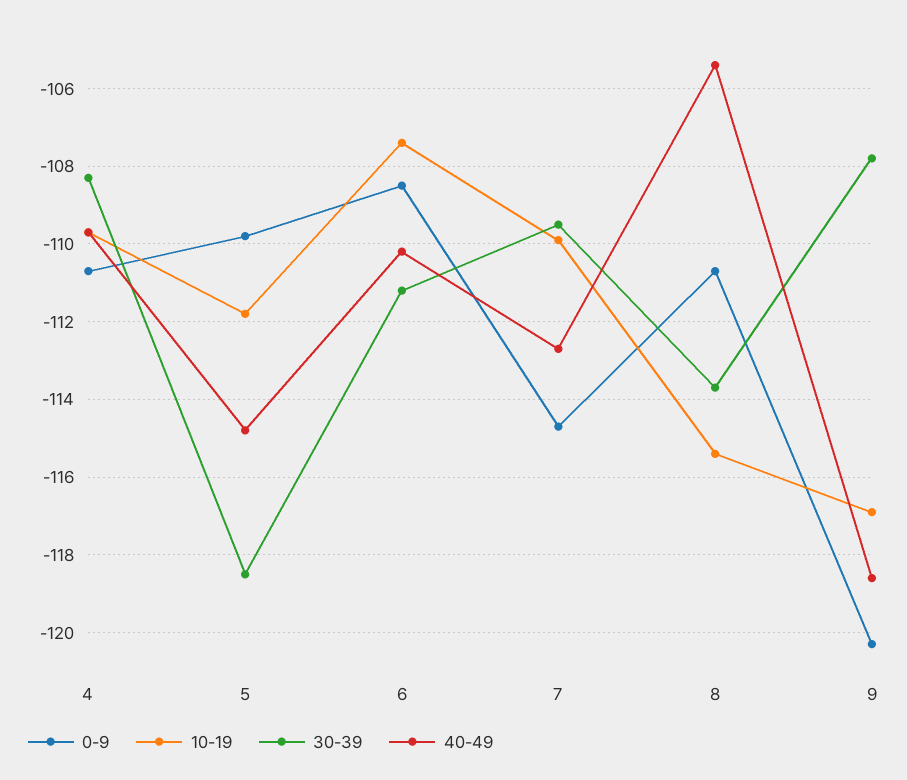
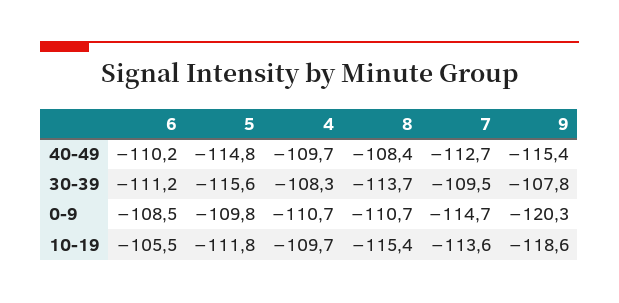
30-39, 5: -118.5 -> -115.6
10-19, 6: -107.5 -> -105.5
10-19, 7: -110 -> -113.6
40-49, 8: -105.5 -> -108.4
10-19, 9: -117 -> -118.6
40-49, 9: -118.5 -> -115.4

